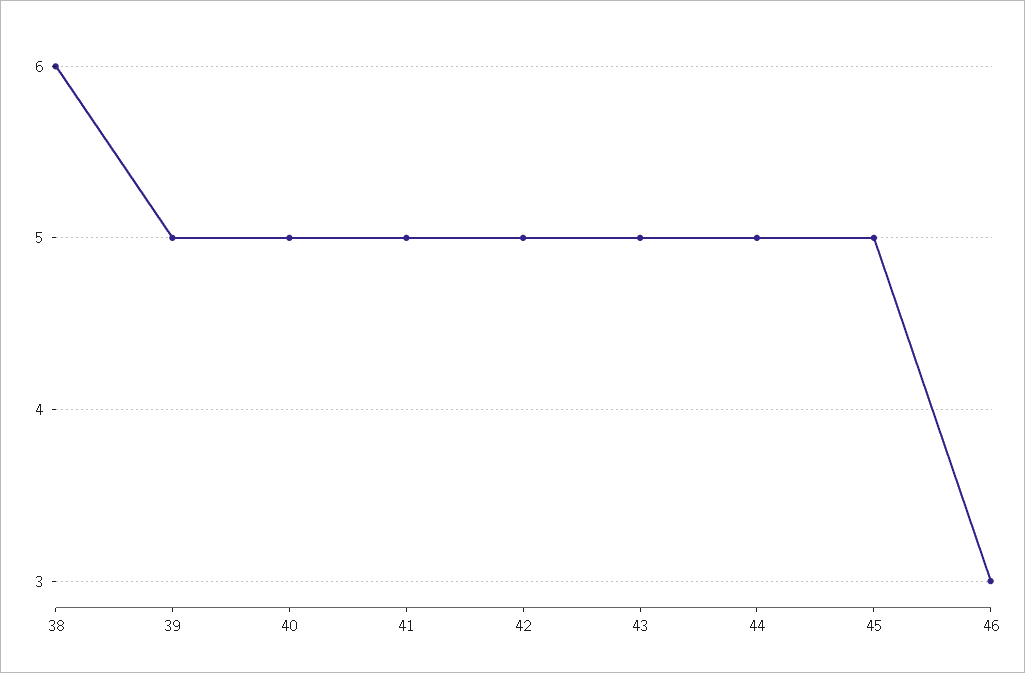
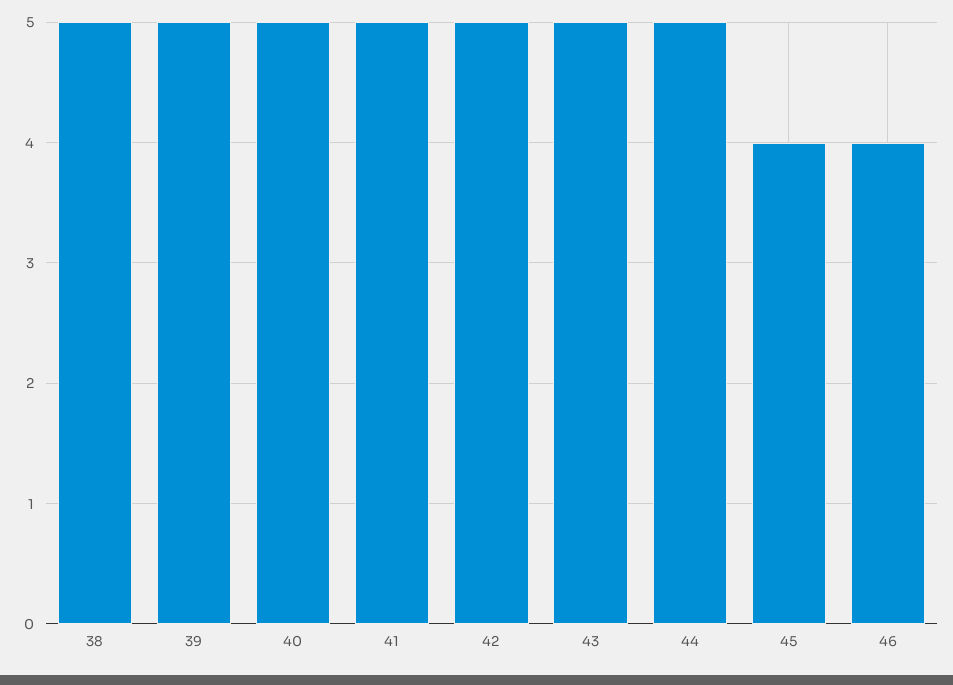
38: 6 -> 5
45: 5 -> 4
46: 3 -> 4

